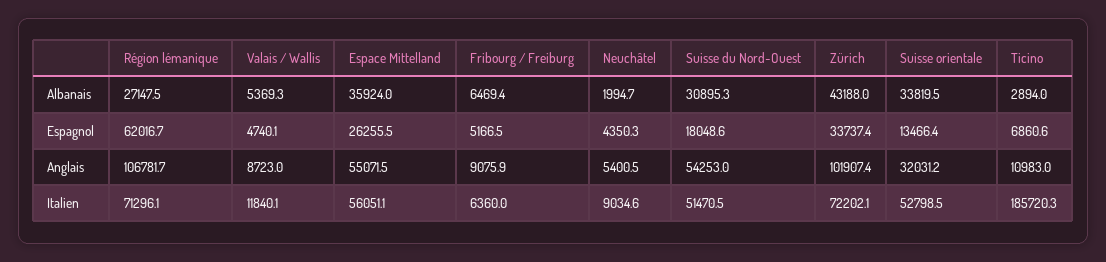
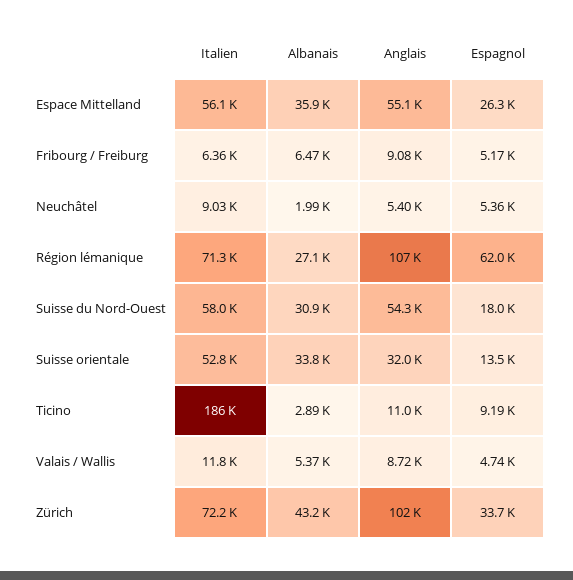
Neuchâtel, Espagnol: 4350.3 -> 5360
Ticino, Espagnol: 6860.6 -> 9190
Suisse du Nord-Ouest, Italien: 51470.5 -> 58000

